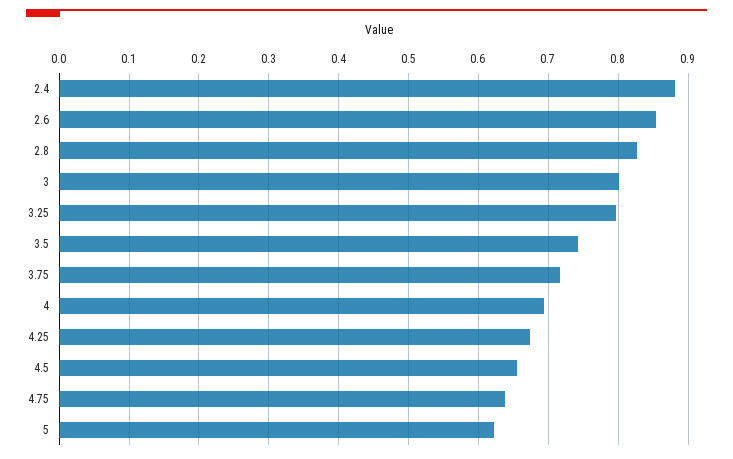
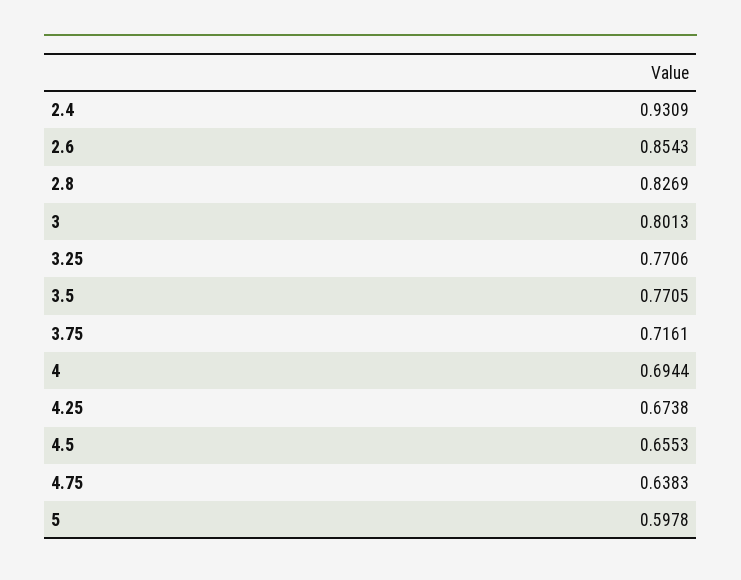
2.4: 0.88 -> 0.9309
3.25: 0.8 -> 0.7706
3.5: 0.74 -> 0.7705
5: 0.62 -> 0.5978

